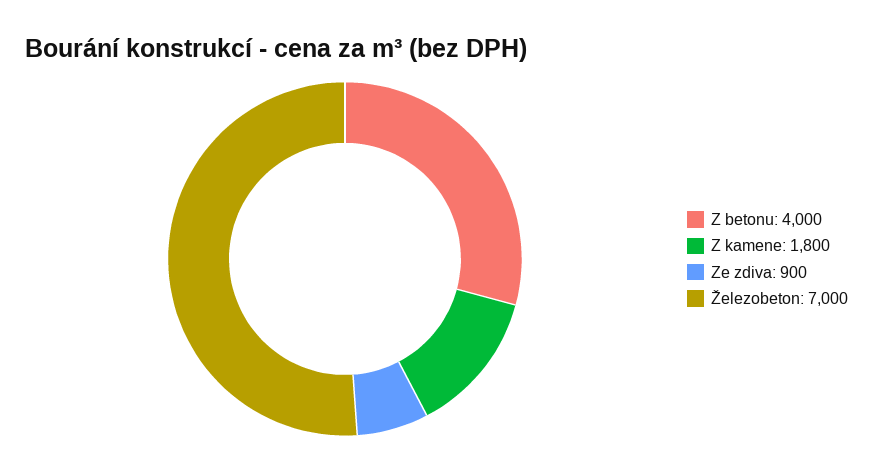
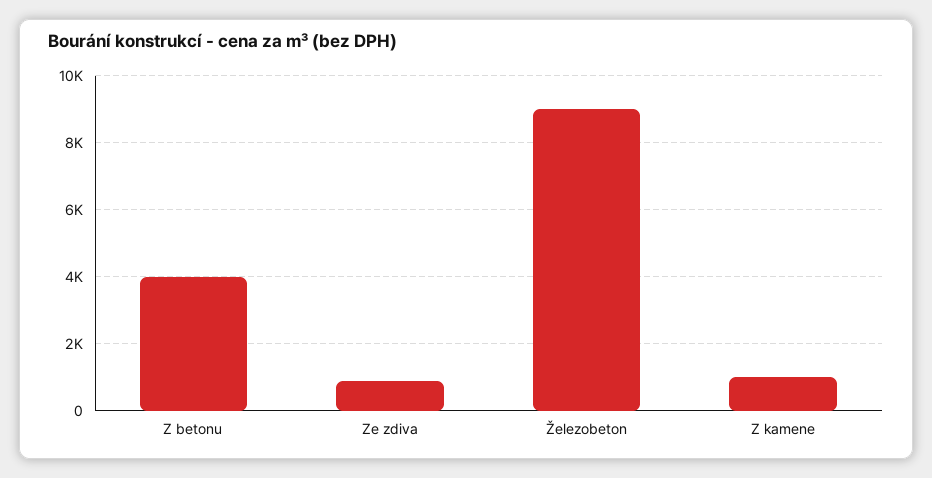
Z kamene: 1800 -> 1000
Železobeton: 7000 -> 9000

